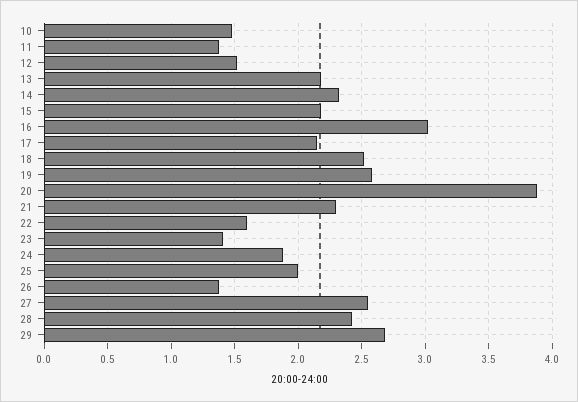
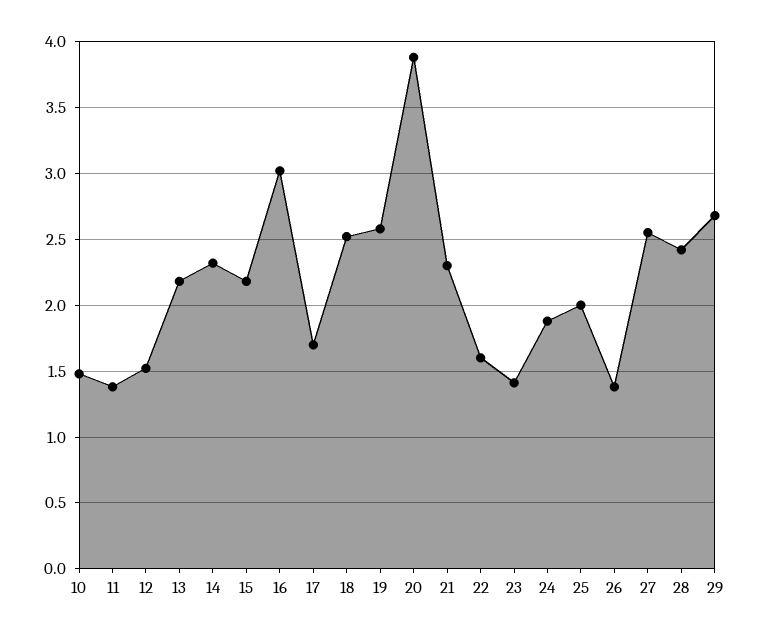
17: 2.15 -> 1.7

